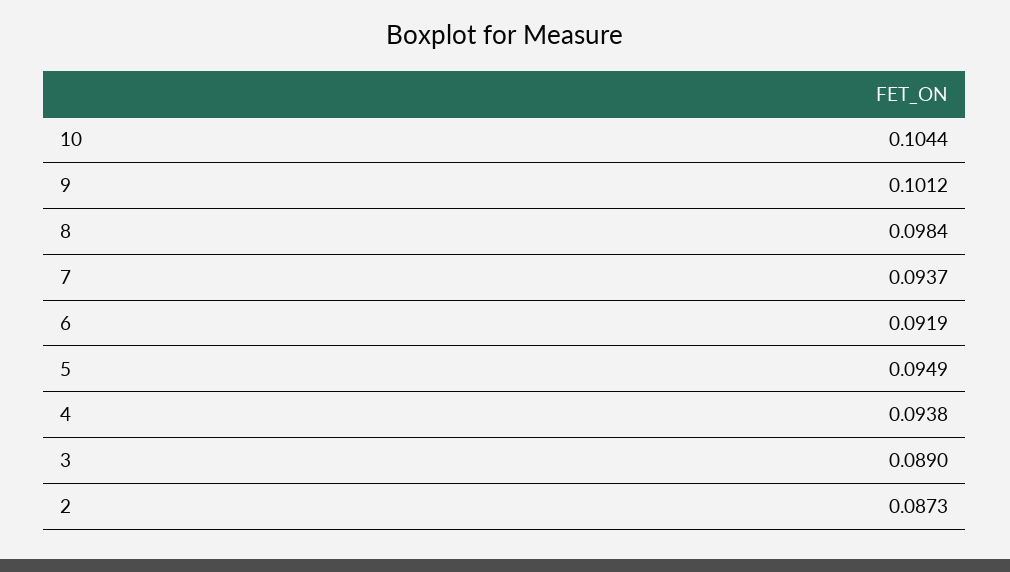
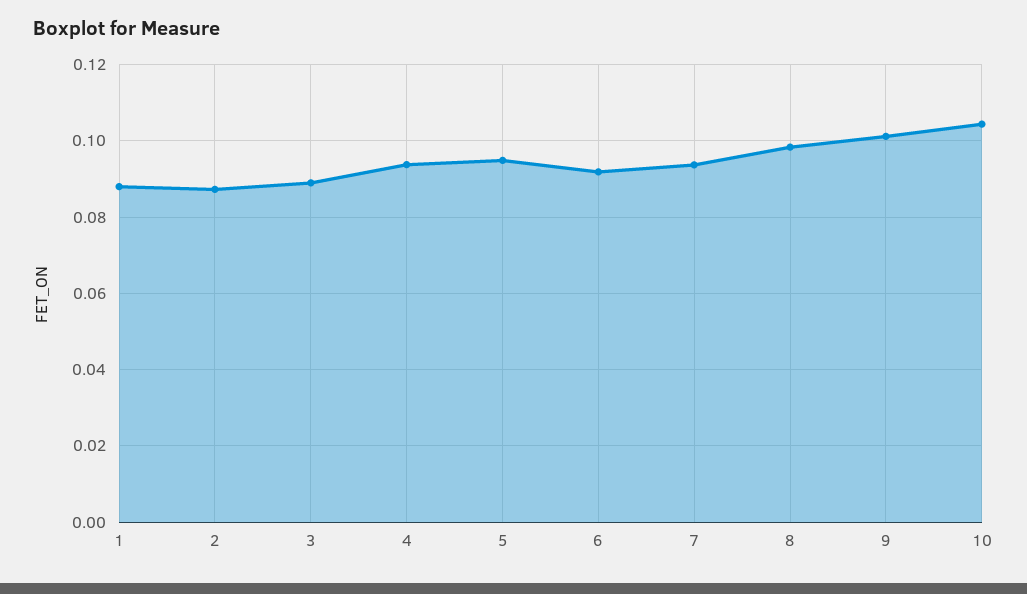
1: none -> 0.088

